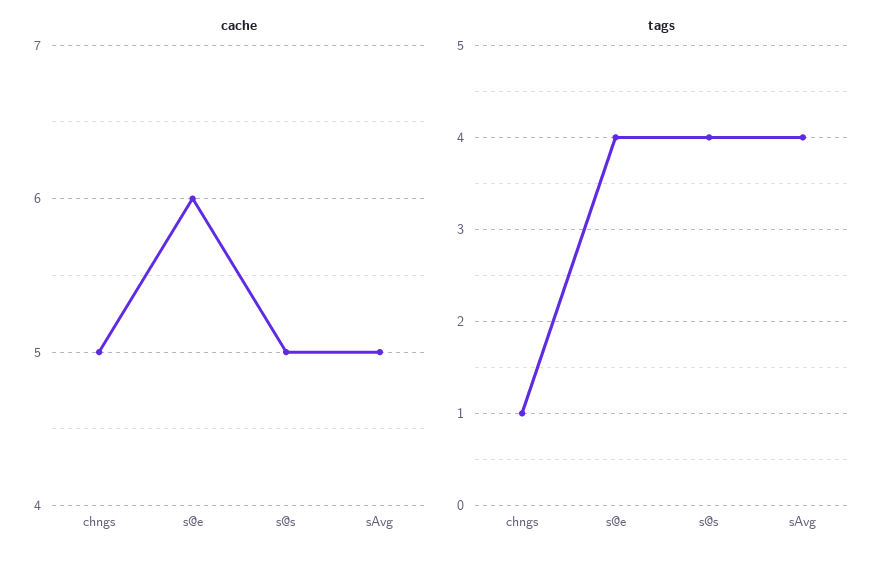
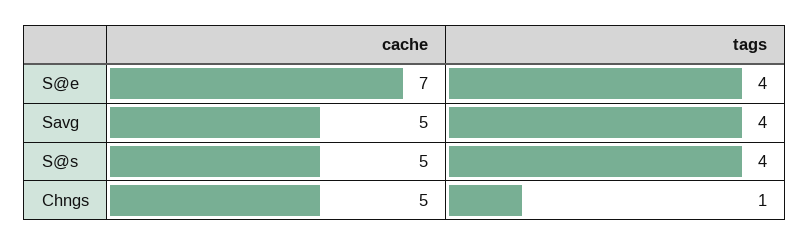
cache, s@e: 6 -> 7

